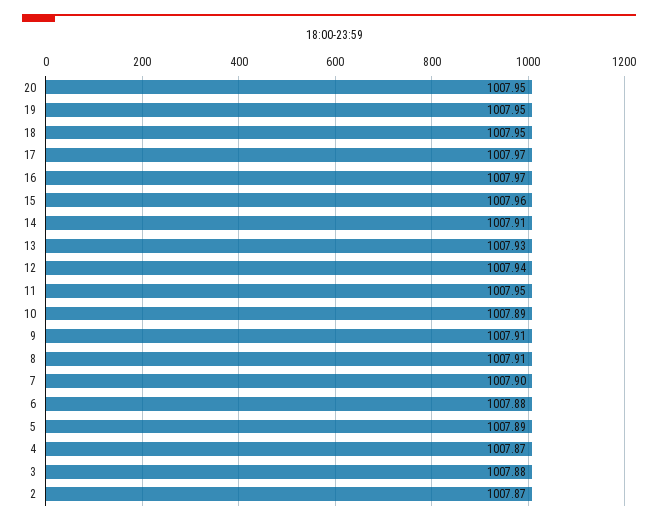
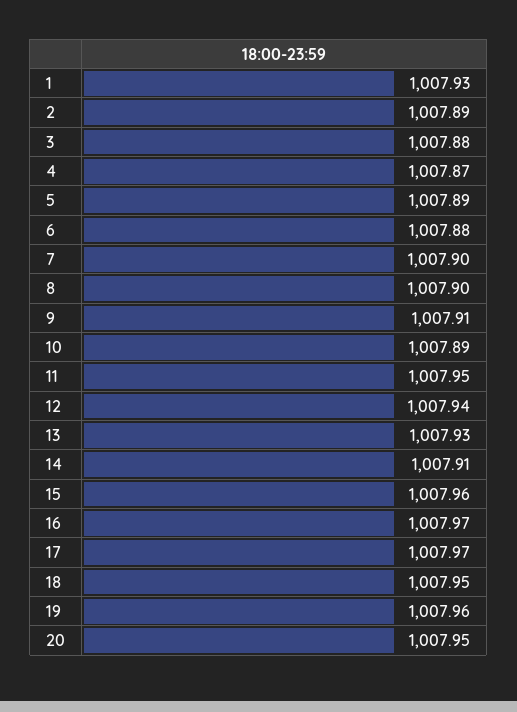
19: 1007.95 -> 1007.96
8: 1007.91 -> 1007.9
2: 1007.87 -> 1007.89
1: none -> 1007.93

